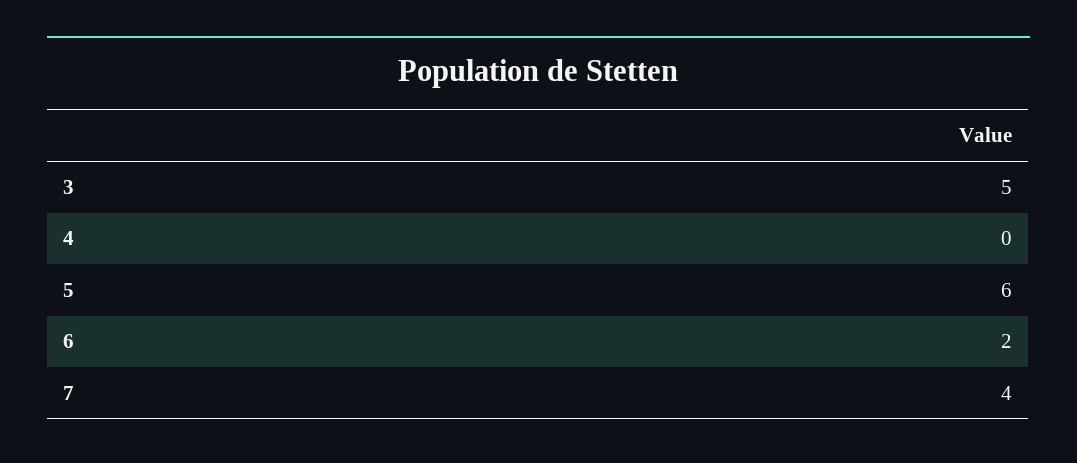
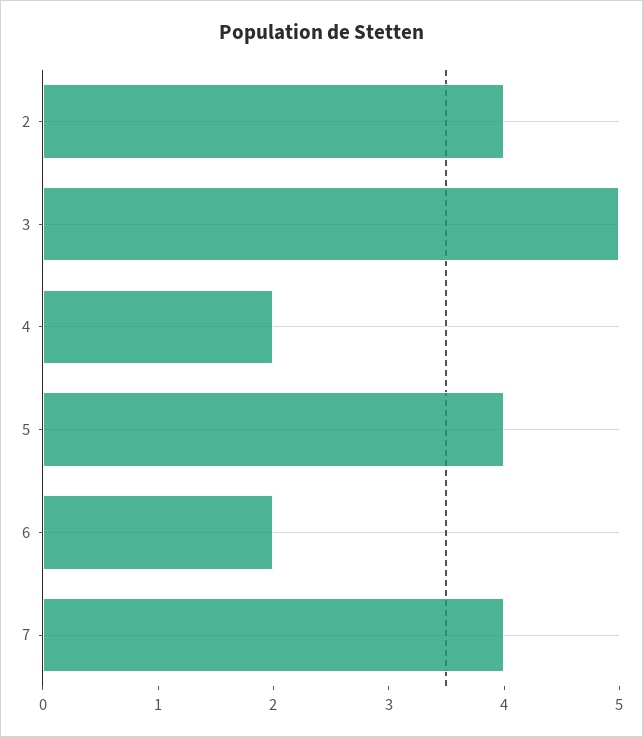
4: 0 -> 2
5: 6 -> 4
2: none -> 4

